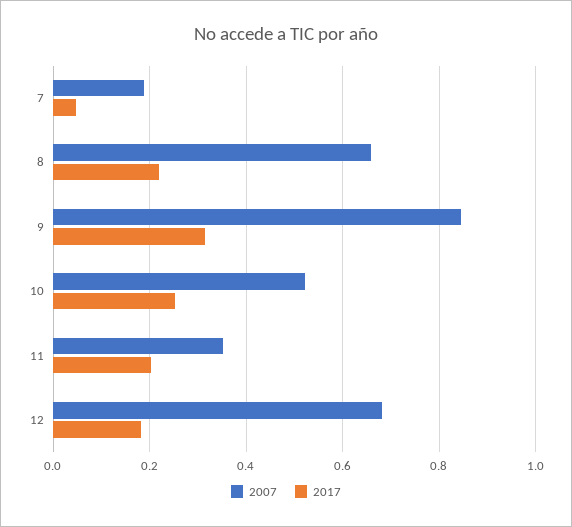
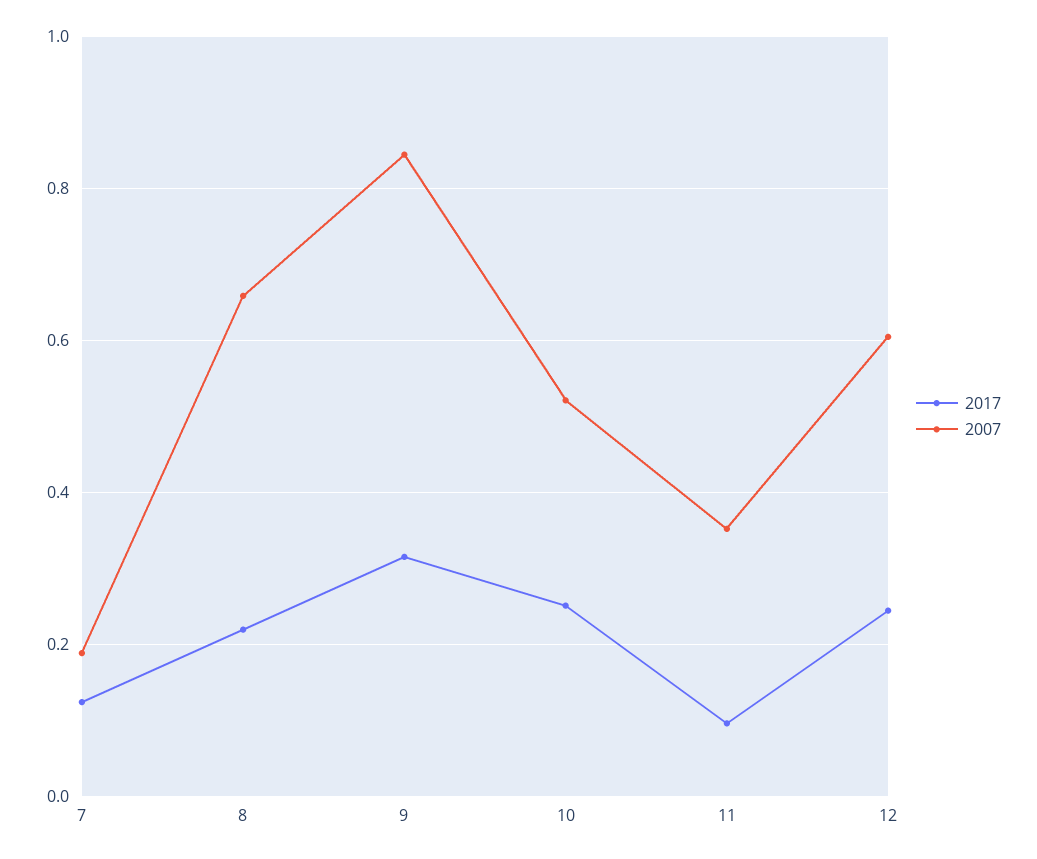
2017, 7: 0.04 -> 0.12
2017, 11: 0.2 -> 0.1
2007, 12: 0.68 -> 0.6
2017, 12: 0.18 -> 0.24

